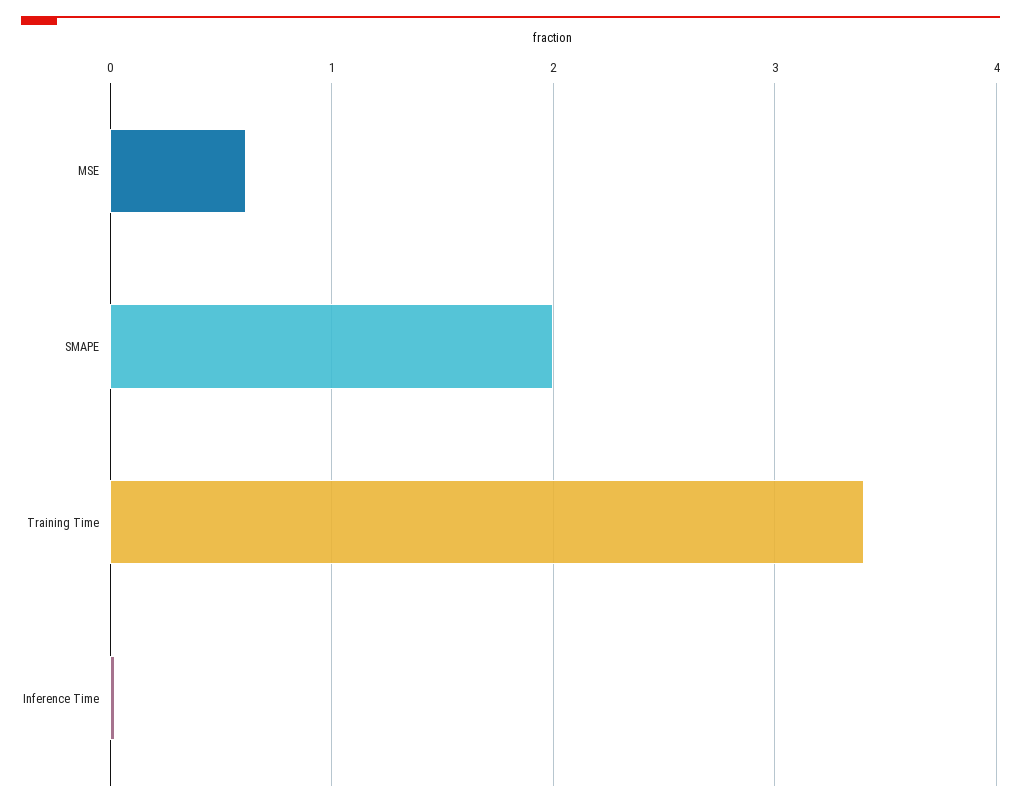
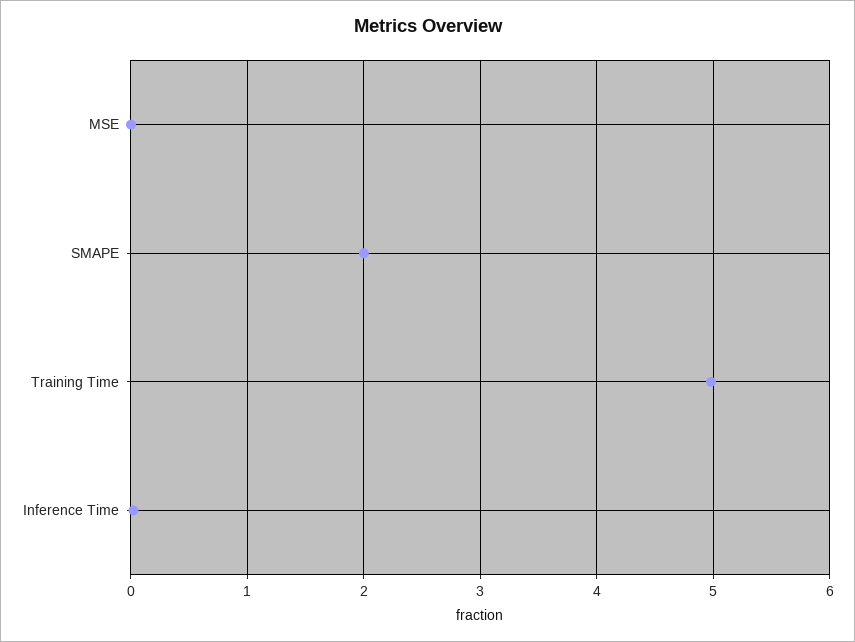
MSE: 0.6 -> 0
Training Time: 3.4 -> 5

